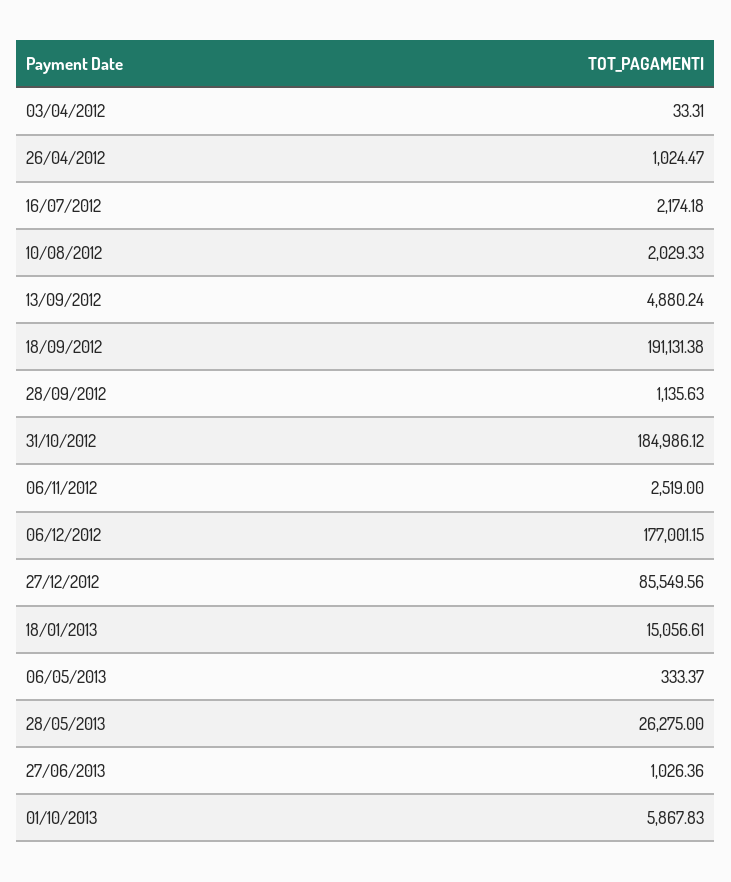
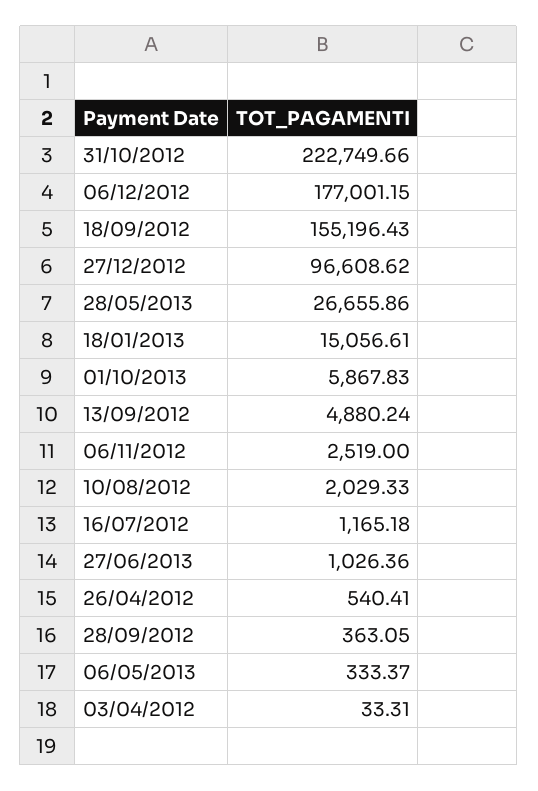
26/04/2012: 1024.47 -> 540.41
16/07/2012: 2174.18 -> 1165.18
18/09/2012: 191131.38 -> 155196.43
28/09/2012: 1135.63 -> 363.05
31/10/2012: 184986.12 -> 222749.66
27/12/2012: 85549.56 -> 96608.62
28/05/2013: 26275 -> 26655.86

